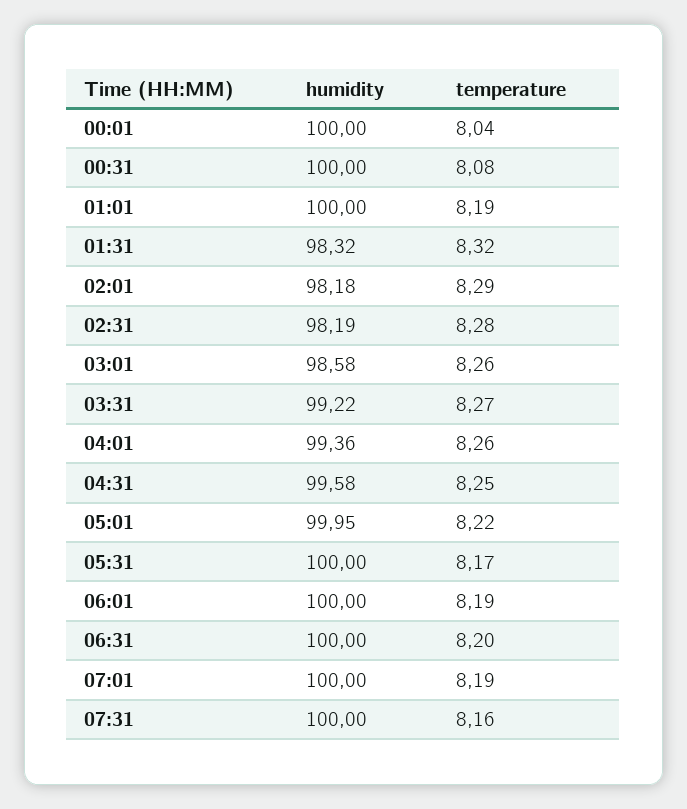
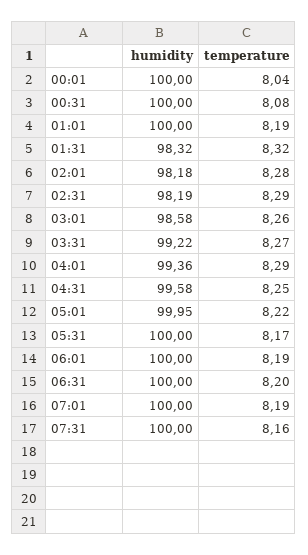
temperature, 02:01: 8.29 -> 8.28
temperature, 02:31: 8.28 -> 8.29
temperature, 04:01: 8.26 -> 8.29

